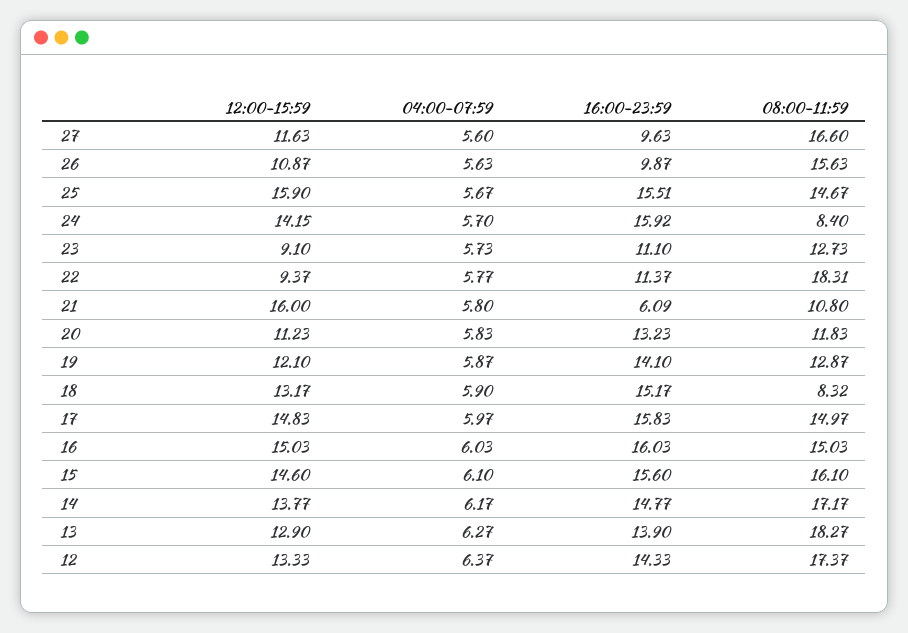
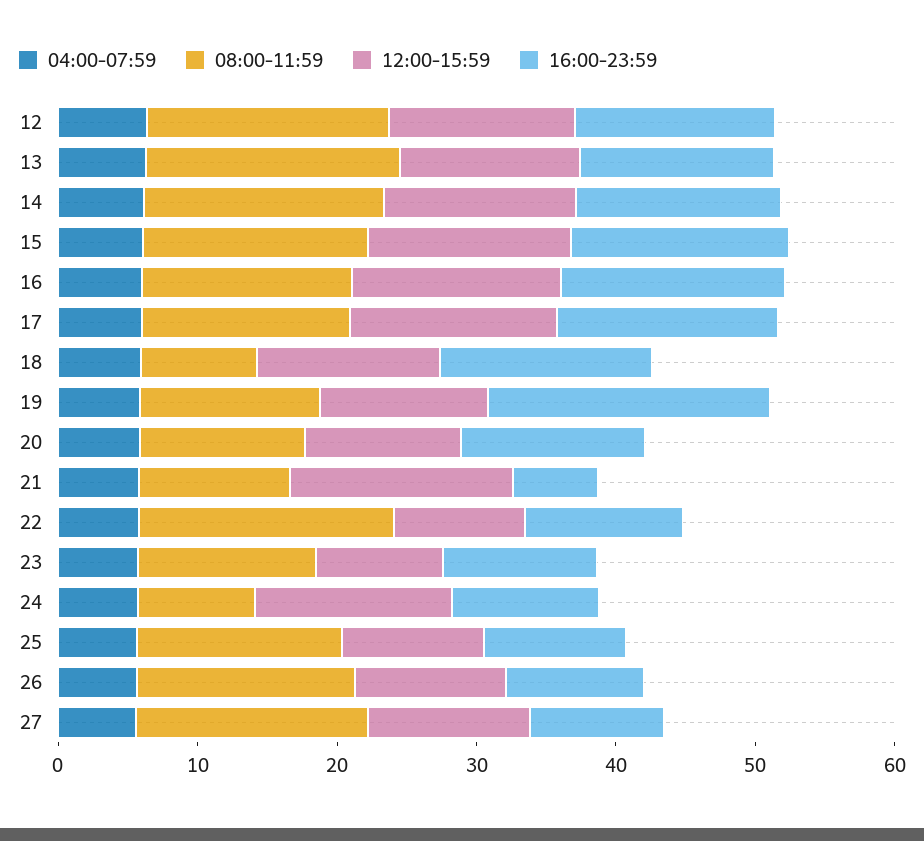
12:00-15:59, 25: 15.9 -> 10
16:00-23:59, 25: 15.51 -> 10
16:00-23:59, 24: 15.92 -> 10
16:00-23:59, 19: 14.1 -> 20

